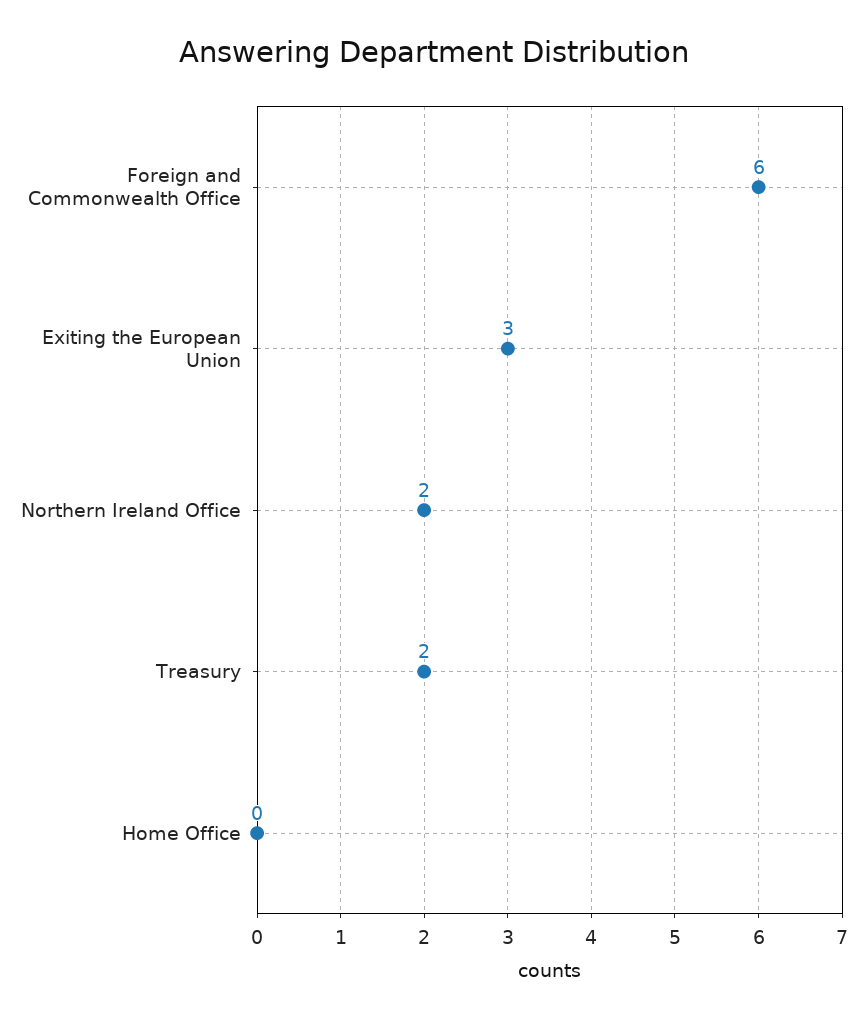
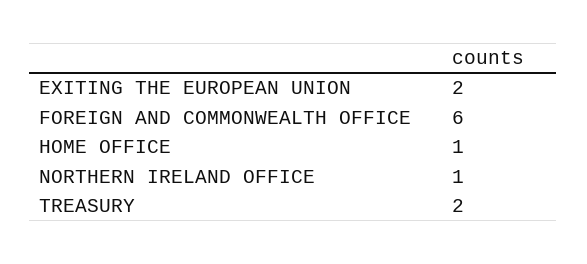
Exiting the European Union: 3 -> 2
Northern Ireland Office: 2 -> 1
Home Office: 0 -> 1

